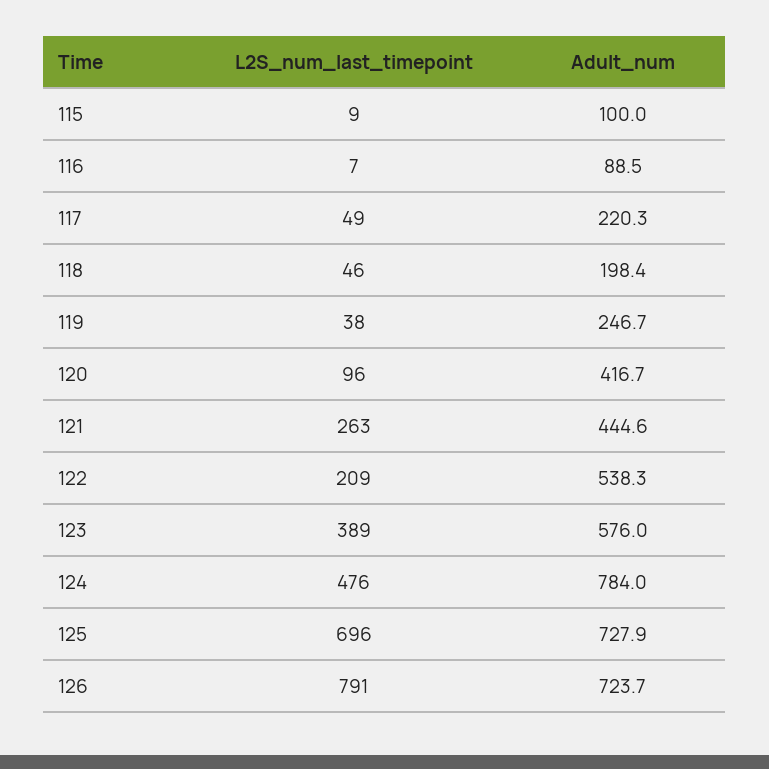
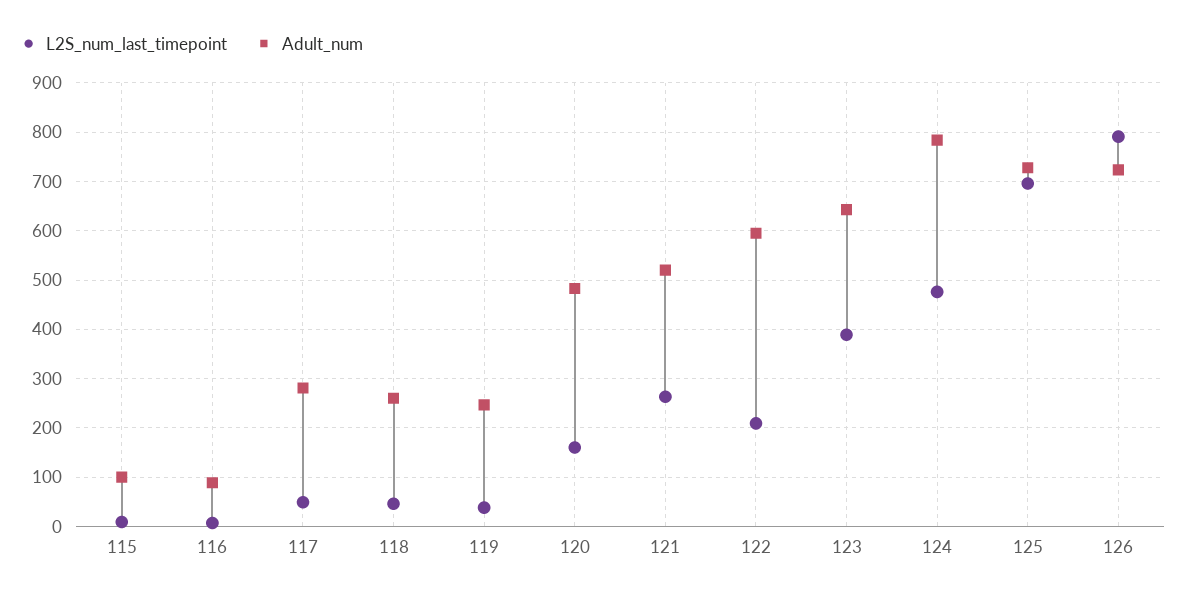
Adult_num, 117: 220.3 -> 280
Adult_num, 118: 198.4 -> 260
L2S_num_last_timepoint, 120: 96 -> 160
Adult_num, 120: 416.7 -> 480
Adult_num, 121: 444.6 -> 520
Adult_num, 122: 538.3 -> 600
Adult_num, 123: 576 -> 640

